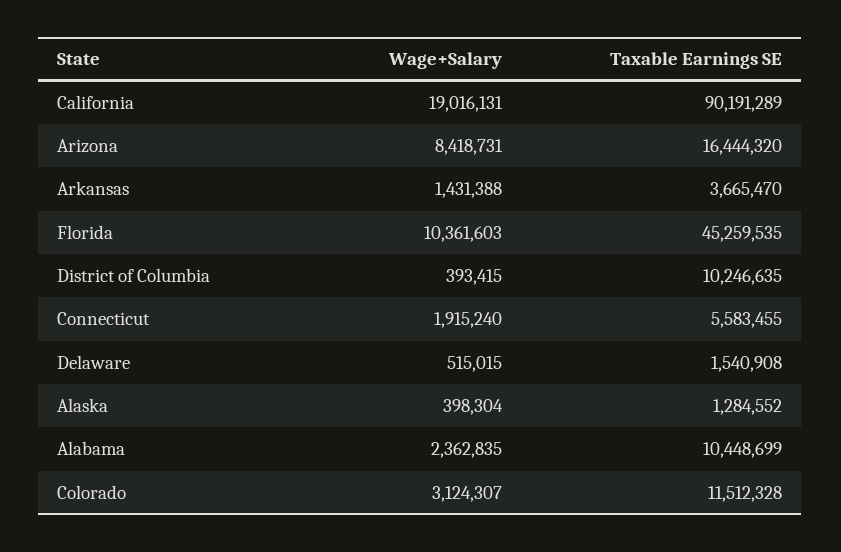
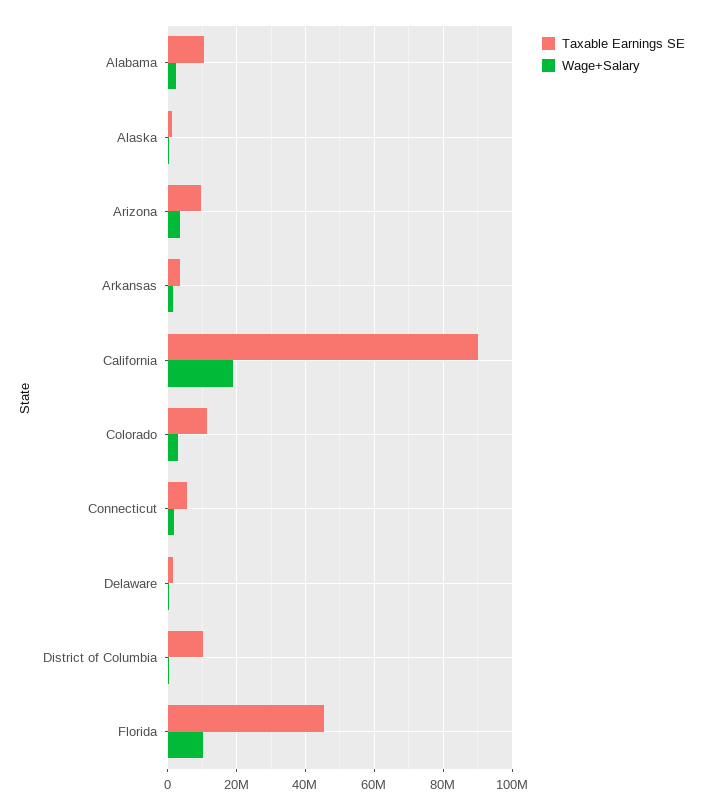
Wage+Salary, Arizona: 8418731 -> 4000000
Taxable Earnings SE, Arizona: 16444320 -> 10000000

